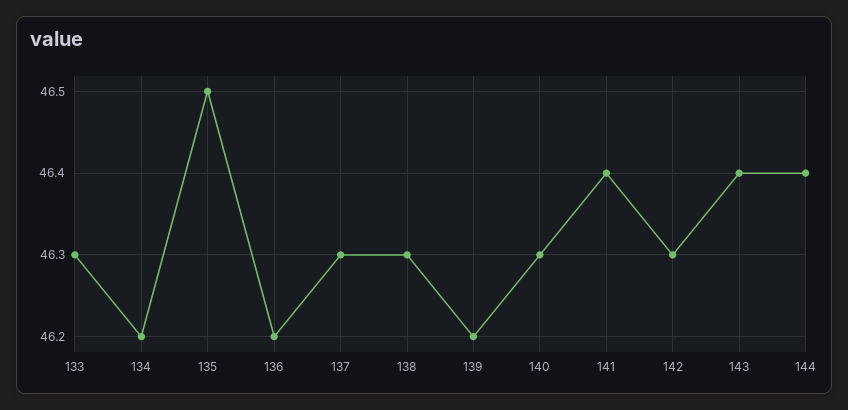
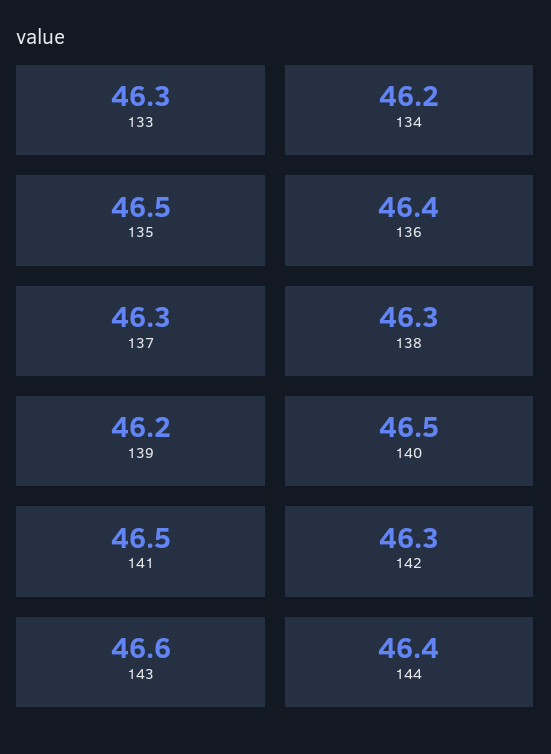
136: 46.2 -> 46.4
140: 46.3 -> 46.5
141: 46.4 -> 46.5
143: 46.4 -> 46.6

